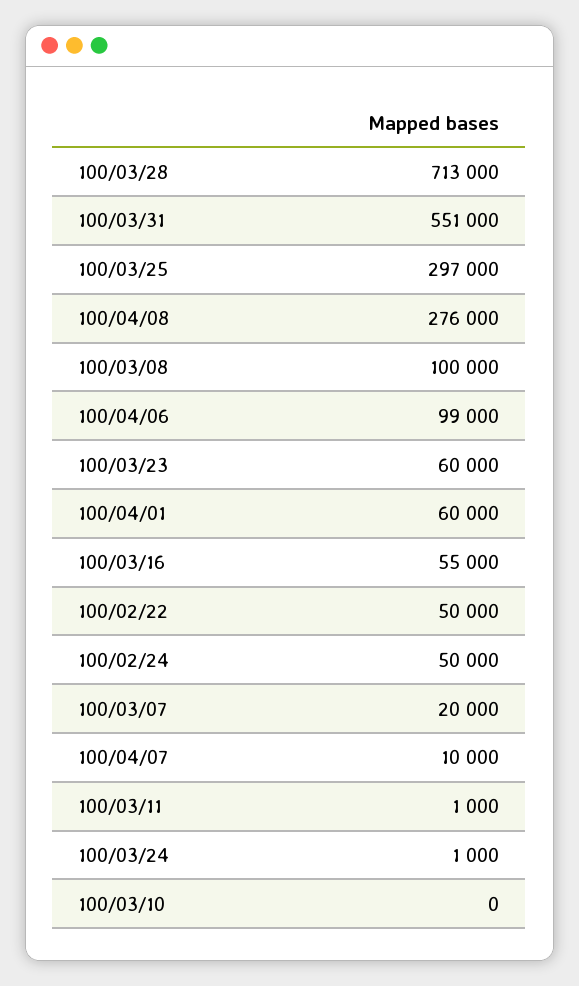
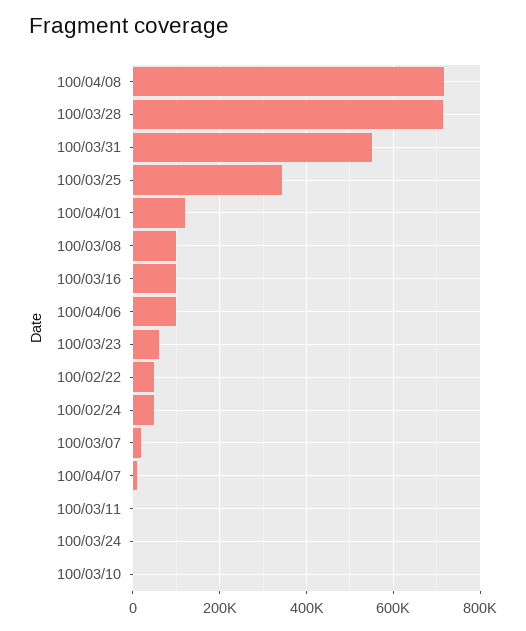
100/03/25: 297000 -> 340000
100/04/08: 276000 -> 720000
100/04/01: 60000 -> 120000
100/03/16: 55000 -> 100000

